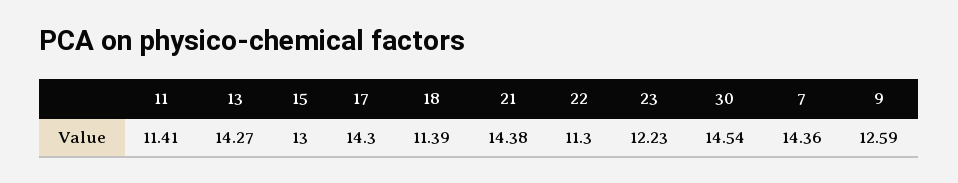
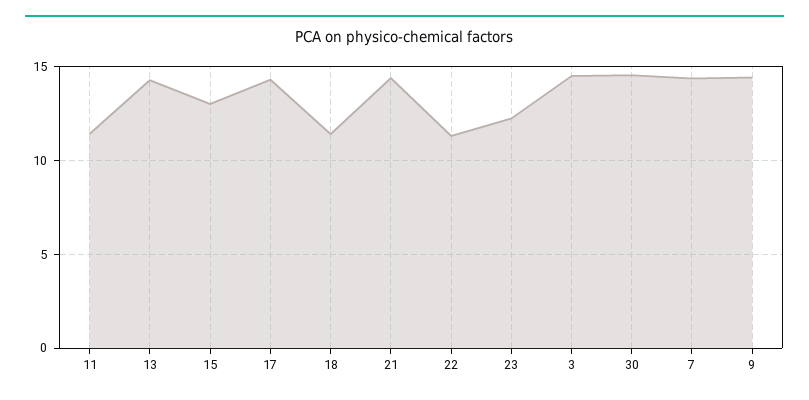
9: 12.59 -> 14.5
3: none -> 14.5

